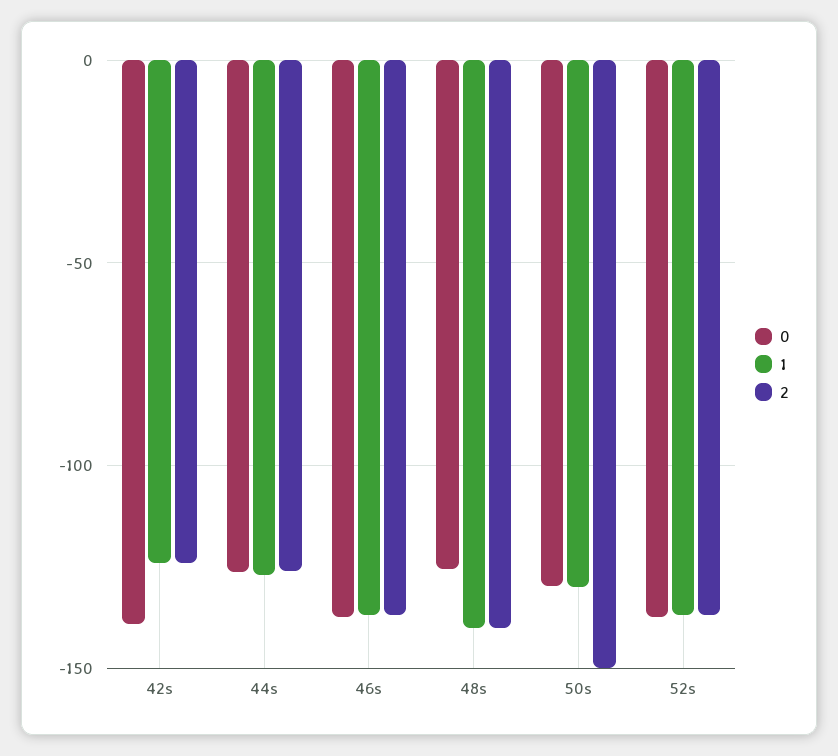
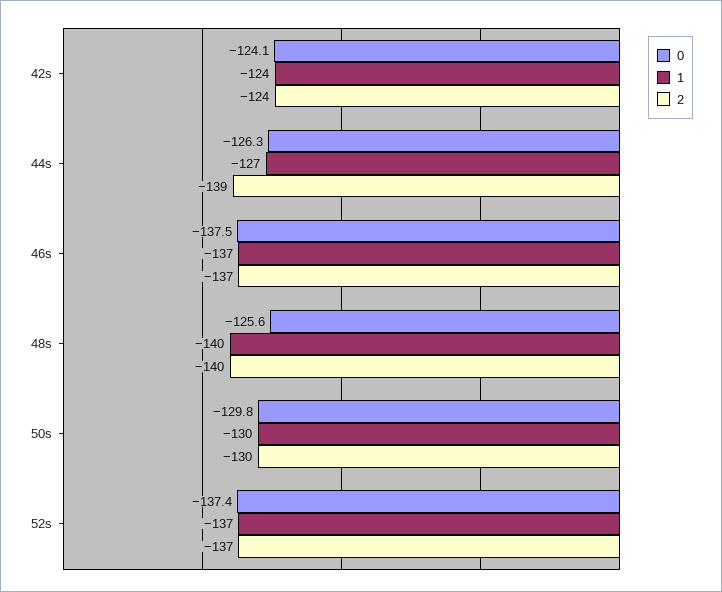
0, 42s: -140 -> -124.1
2, 44s: -125 -> -139
2, 50s: -150 -> -130

